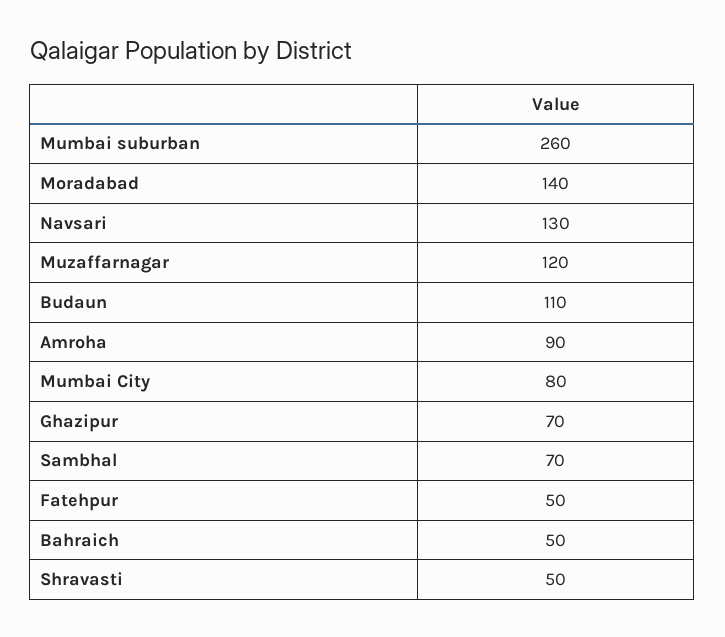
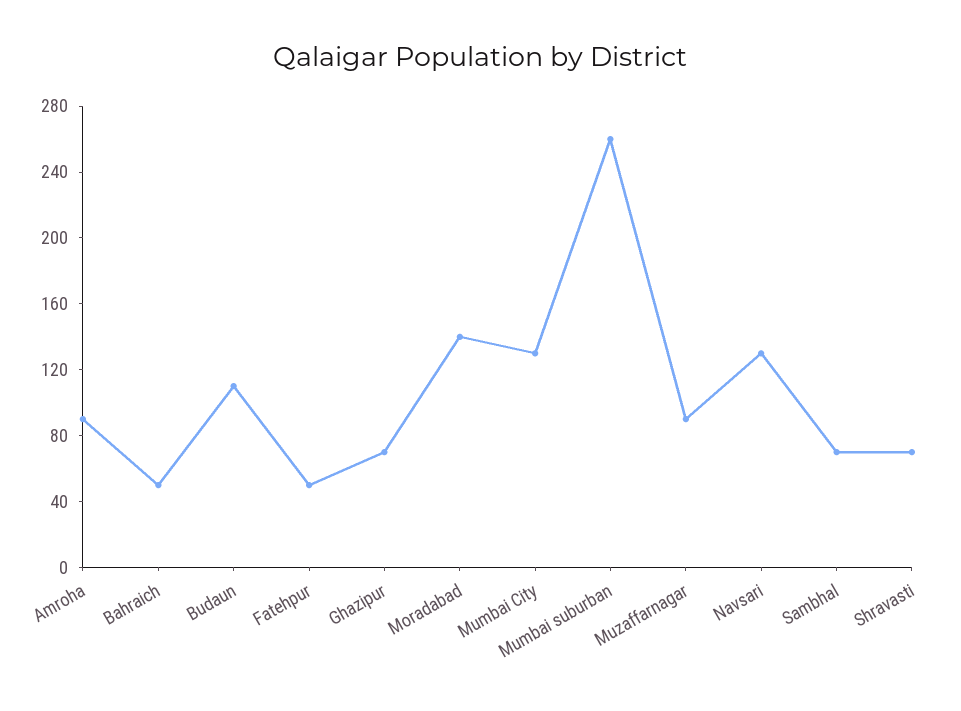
Muzaffarnagar: 120 -> 90
Mumbai City: 80 -> 130
Shravasti: 50 -> 70

